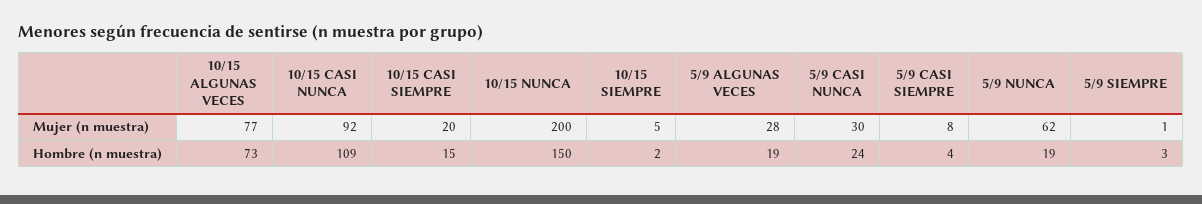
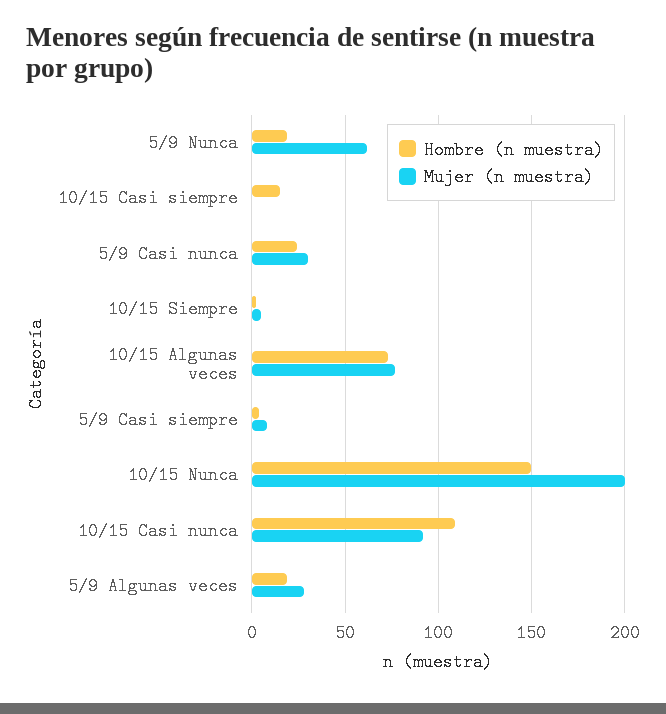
Mujer (n muestra), 10/15 CASI SIEMPRE: 20 -> 0
Mujer (n muestra), 5/9 SIEMPRE: 1 -> none
Hombre (n muestra), 5/9 SIEMPRE: 3 -> none

